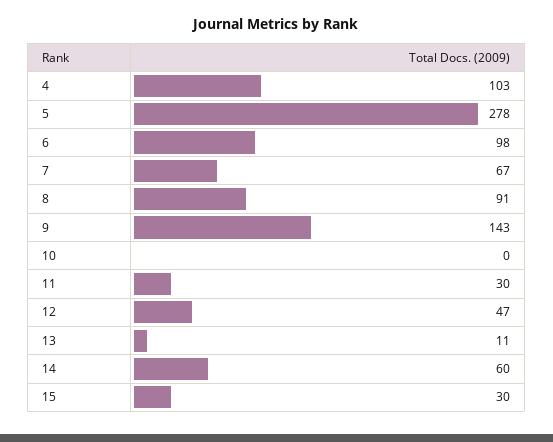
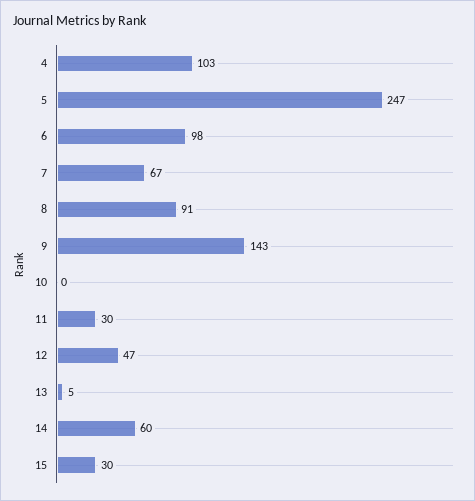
5: 278 -> 247
13: 11 -> 5

